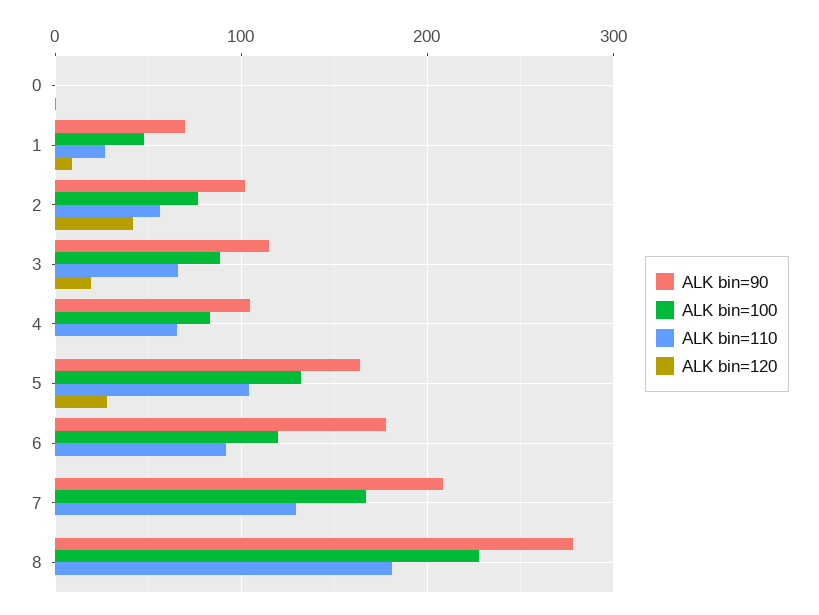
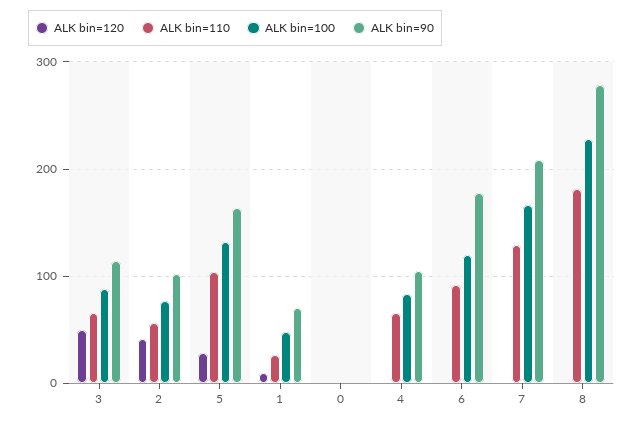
ALK bin=120, 3: 20 -> 50

